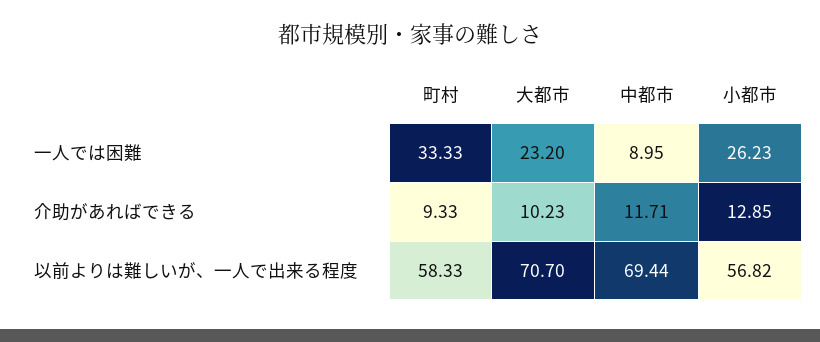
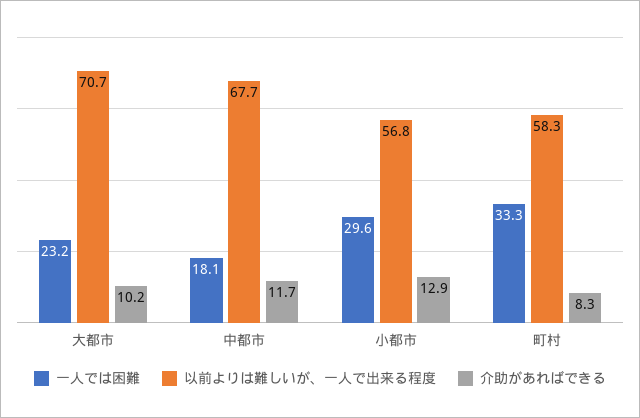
一人では困難, 中都市: 8.95 -> 18.1
一人では困難, 小都市: 26.23 -> 29.6
介助があればできる, 町村: 9.33 -> 8.3
以前よりは難しいが、一人で出来る程度, 中都市: 69.44 -> 67.7

